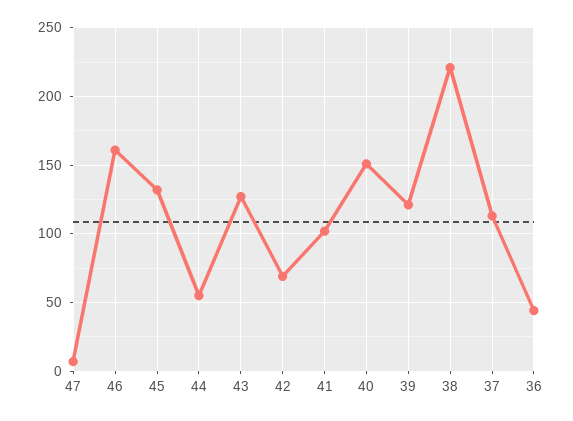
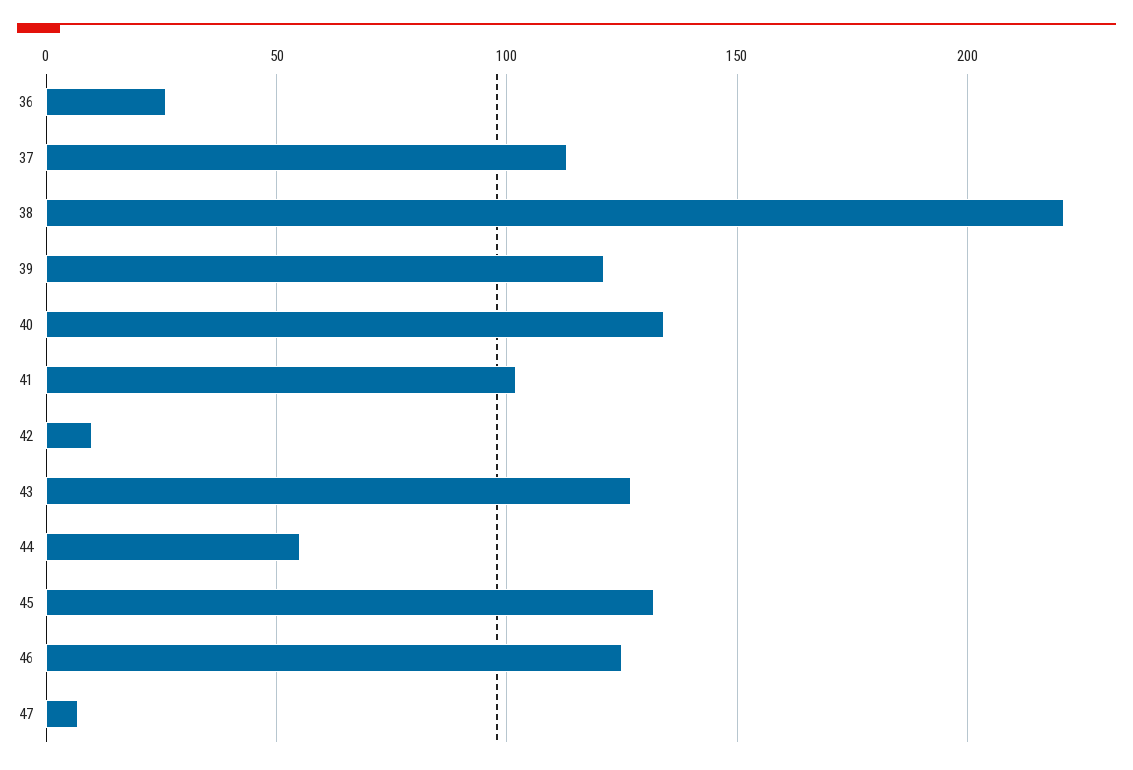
46: 160 -> 125
42: 70 -> 10
40: 150 -> 135
36: 45 -> 25

